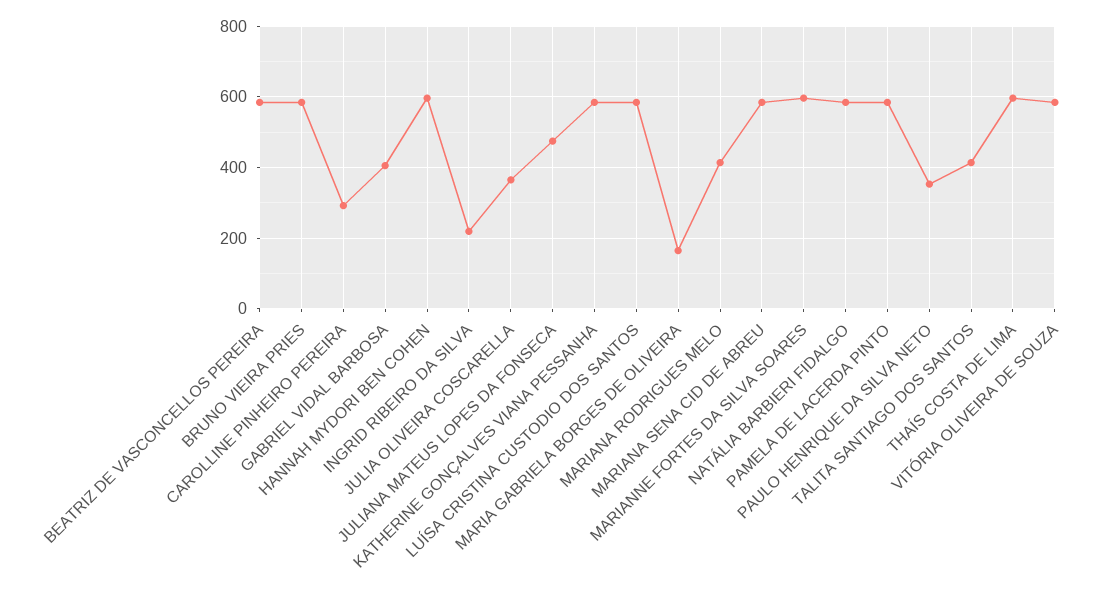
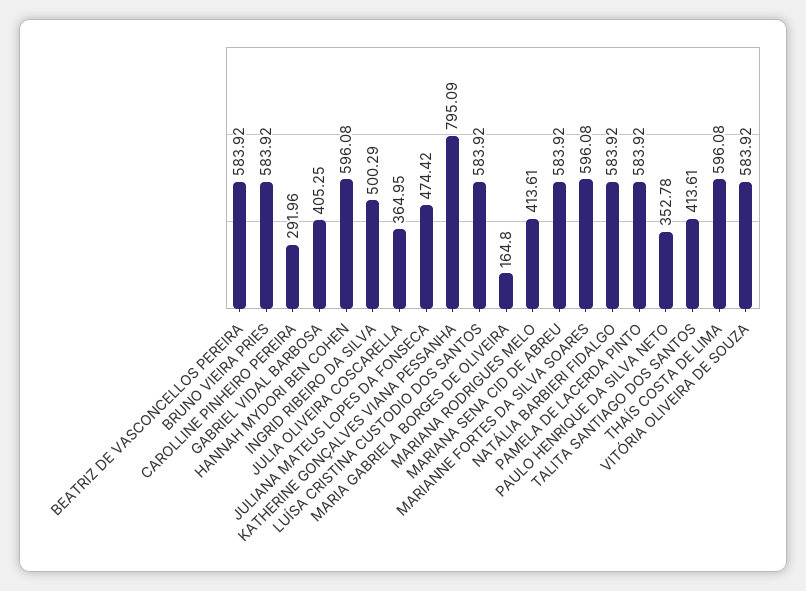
INGRID RIBEIRO DA SILVA: 220 -> 500.29
KATHERINE GONÇALVES VIANA PESSANHA: 580 -> 795.09

